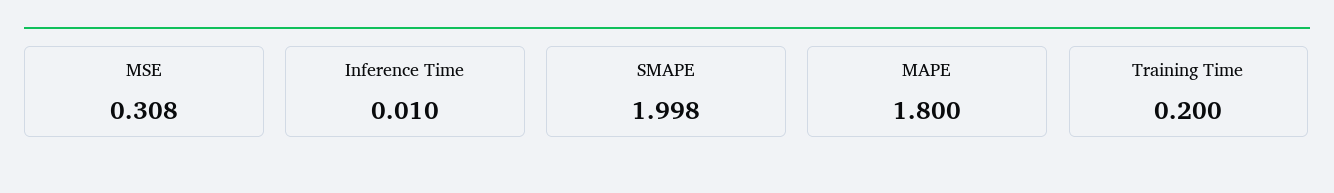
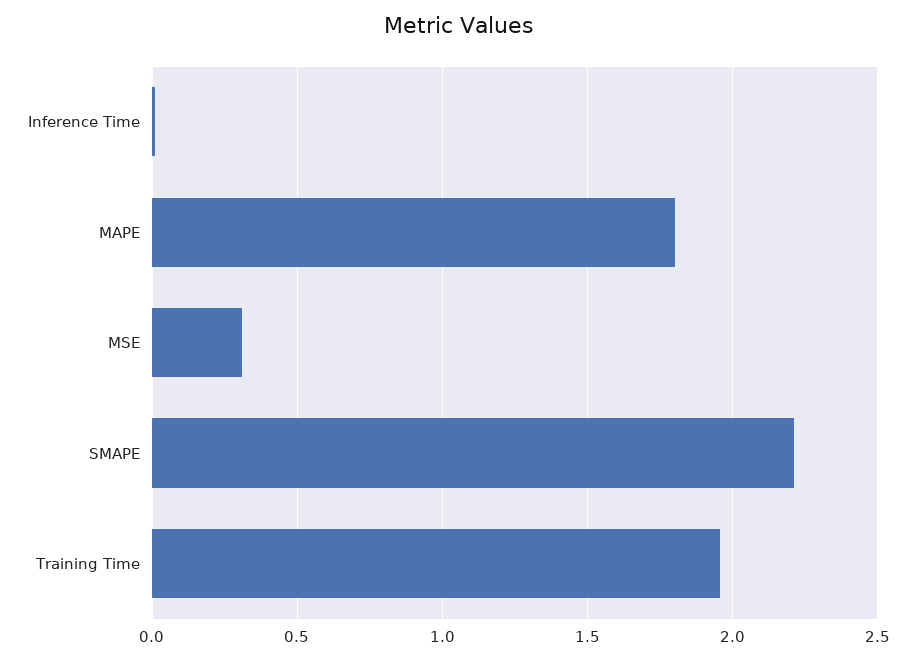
SMAPE: 1.998 -> 2.2
Training Time: 0.2 -> 1.95

